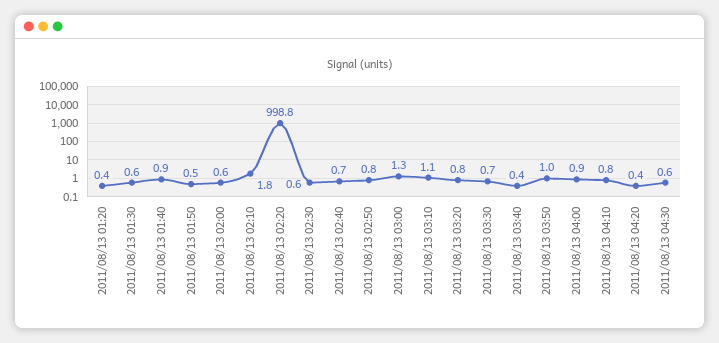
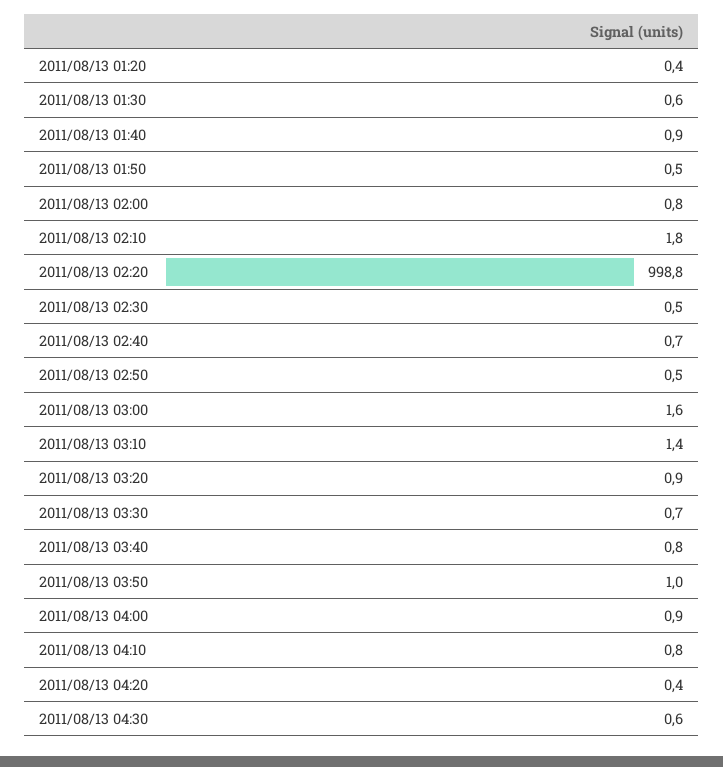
2011/08/13 02:00: 0.6 -> 0.8
2011/08/13 02:30: 0.6 -> 0.5
2011/08/13 02:50: 0.8 -> 0.5
2011/08/13 03:00: 1.3 -> 1.6
2011/08/13 03:10: 1.1 -> 1.4
2011/08/13 03:20: 0.8 -> 0.9
2011/08/13 03:40: 0.4 -> 0.8

